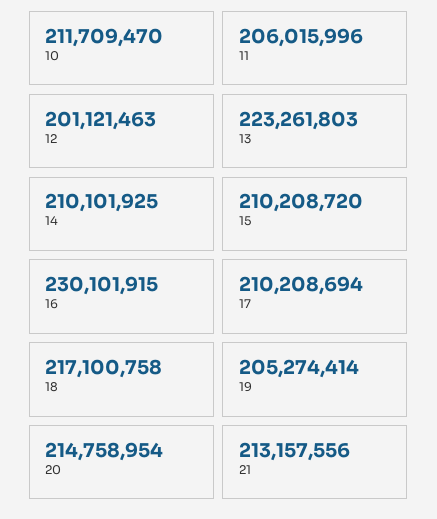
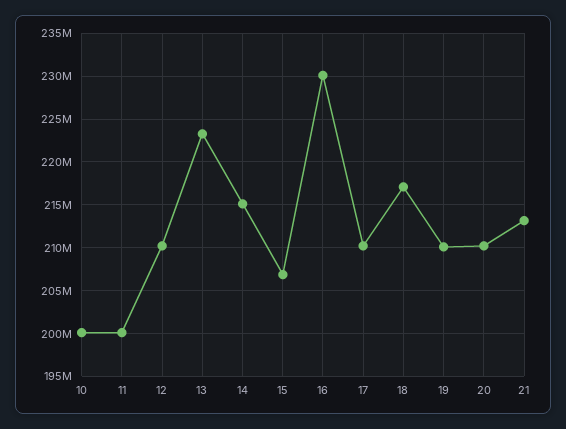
10: 211709470 -> 200000000
11: 206015996 -> 200000000
12: 201121463 -> 210000000
14: 210101925 -> 215000000
15: 210208720 -> 207000000
19: 205274414 -> 210000000
20: 214758954 -> 210000000

